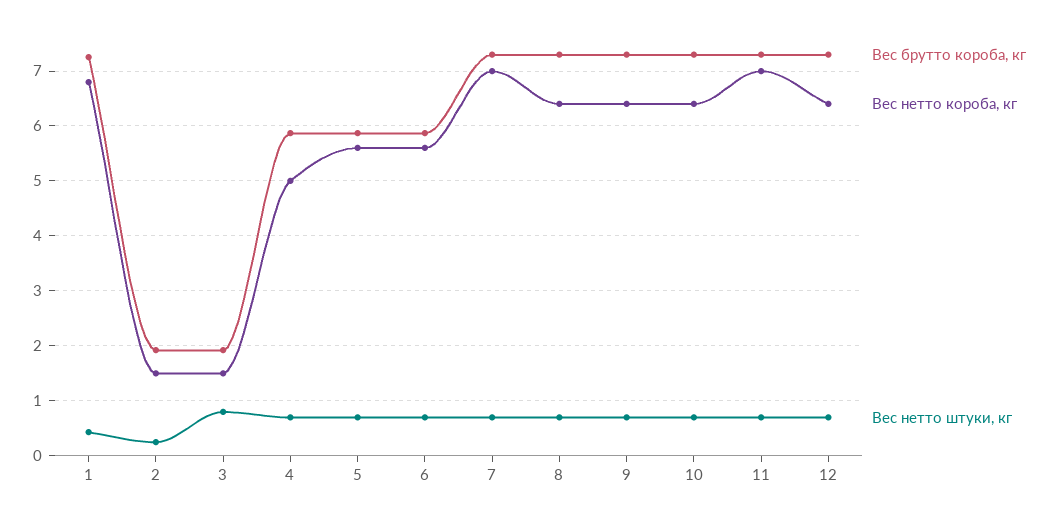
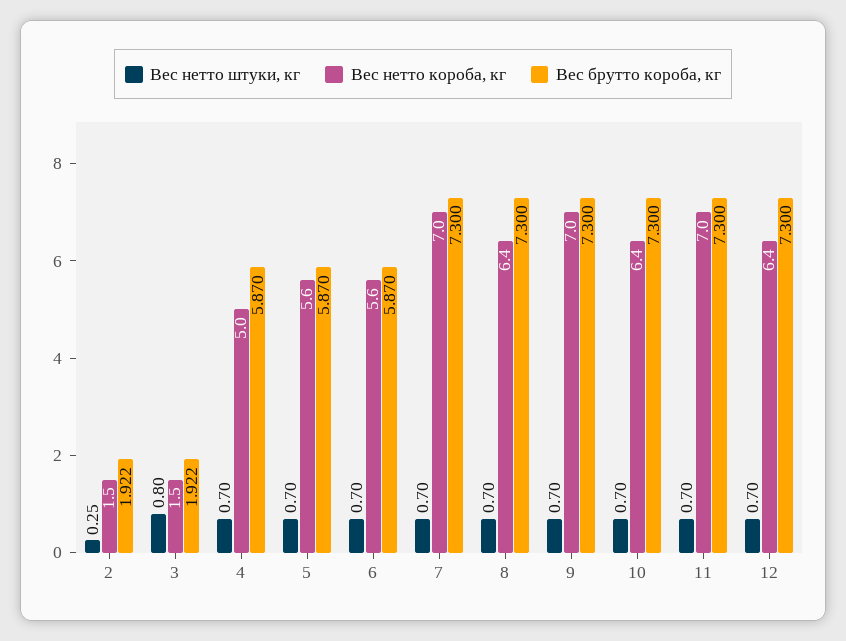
Вес брутто короба, кг, 1: 7.2 -> none
Вес нетто короба, кг, 1: 6.8 -> none
Вес нетто штуки, кг, 1: 0.4 -> none
Вес нетто короба, кг, 9: 6.4 -> 7

